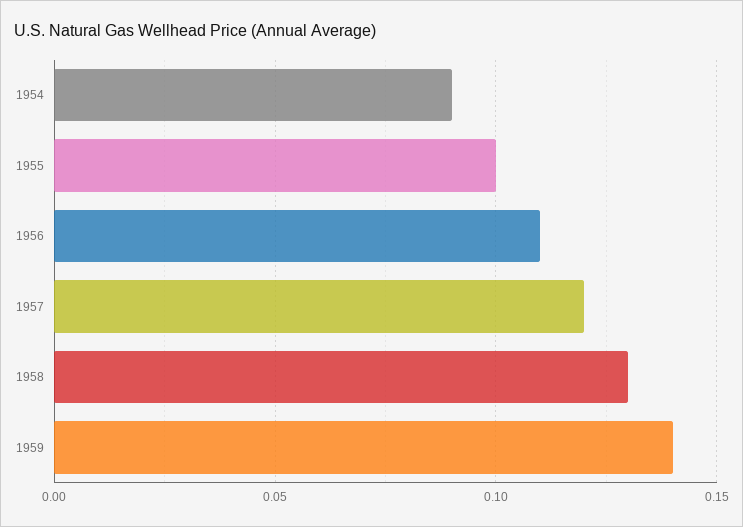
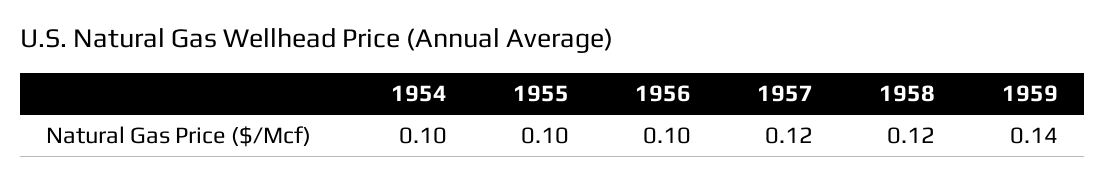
1954: 0.09 -> 0.1
1956: 0.11 -> 0.1
1958: 0.13 -> 0.12

